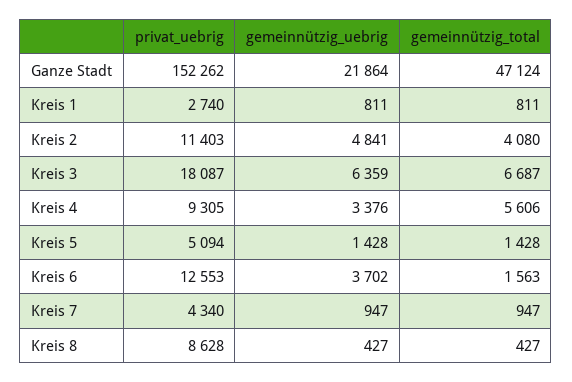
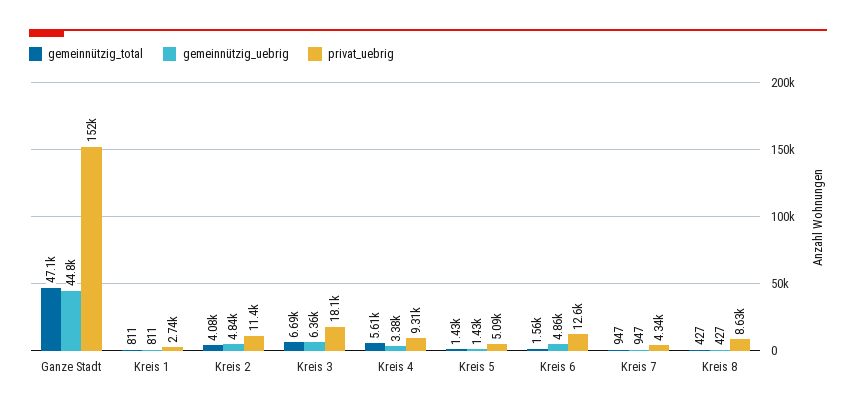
gemeinnützig_uebrig, Ganze Stadt: 21864 -> 44800
gemeinnützig_uebrig, Kreis 6: 3702 -> 4860

